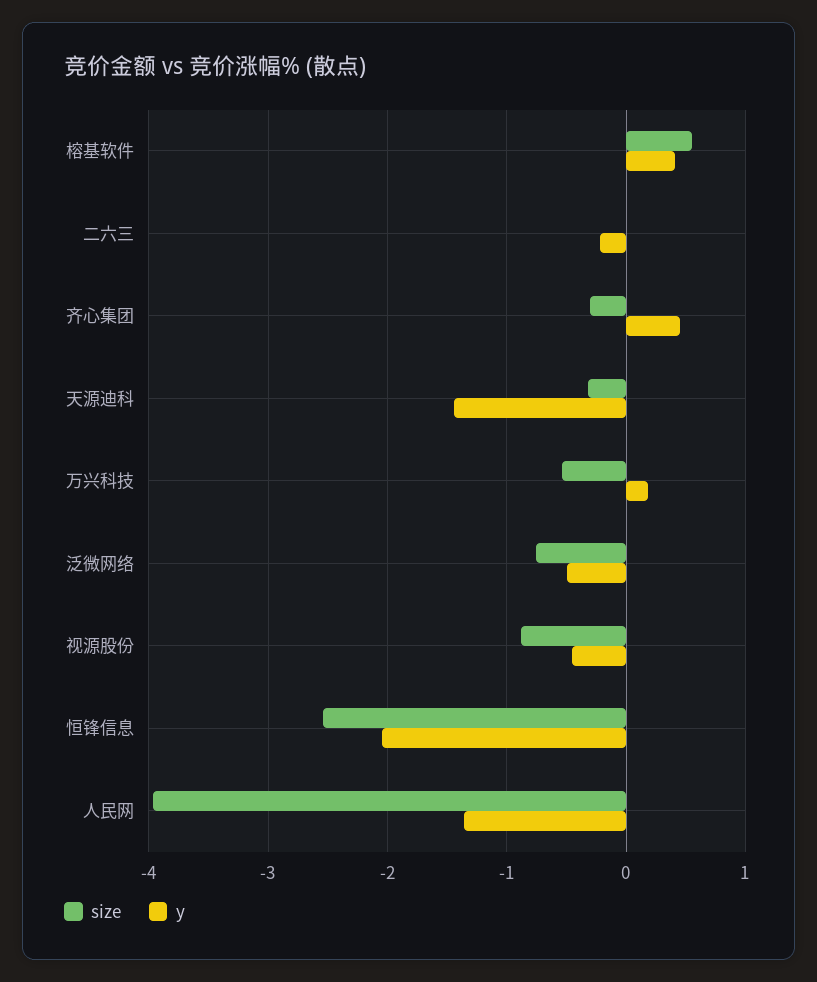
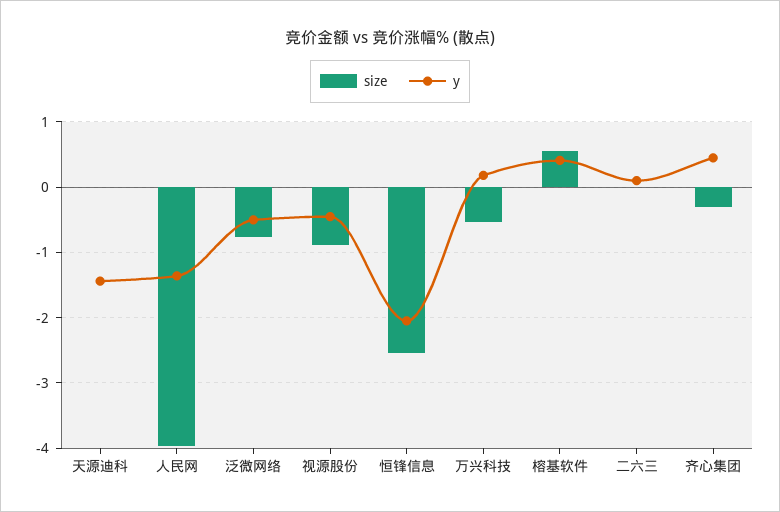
y, 二六三: -0.2 -> 0.1
size, 天源迪科: -0.3 -> 0

